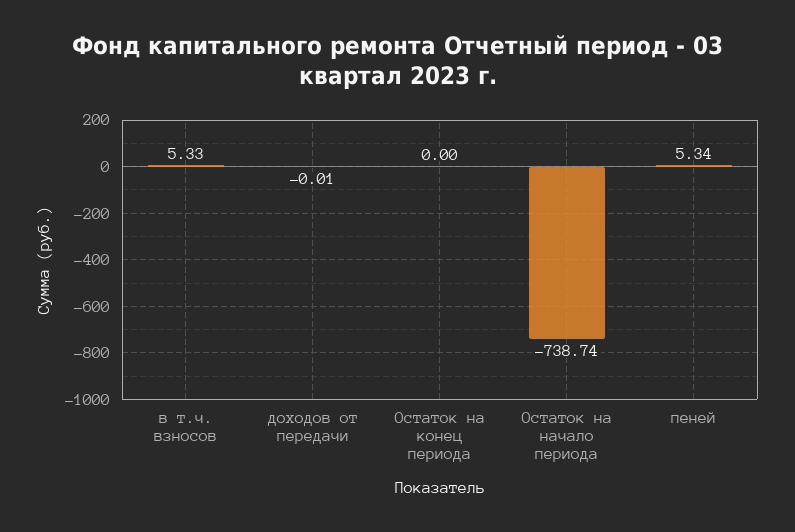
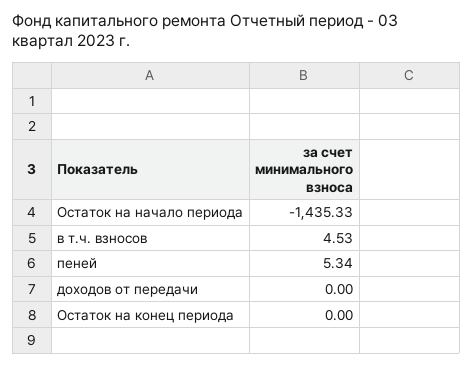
в т.ч. взносов: 5.33 -> 4.53
доходов от передачи: -0.01 -> 0
Остаток на начало периода: -738.74 -> -1435.33

